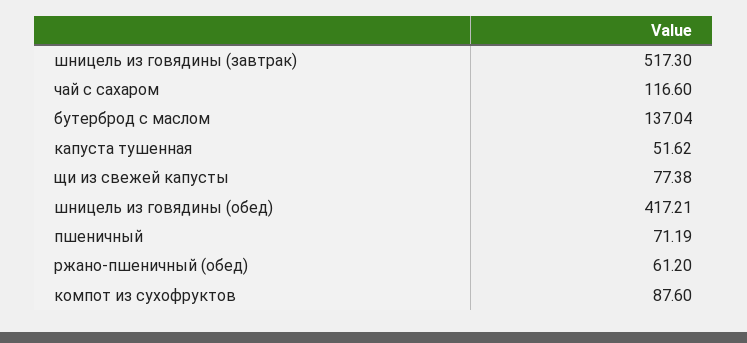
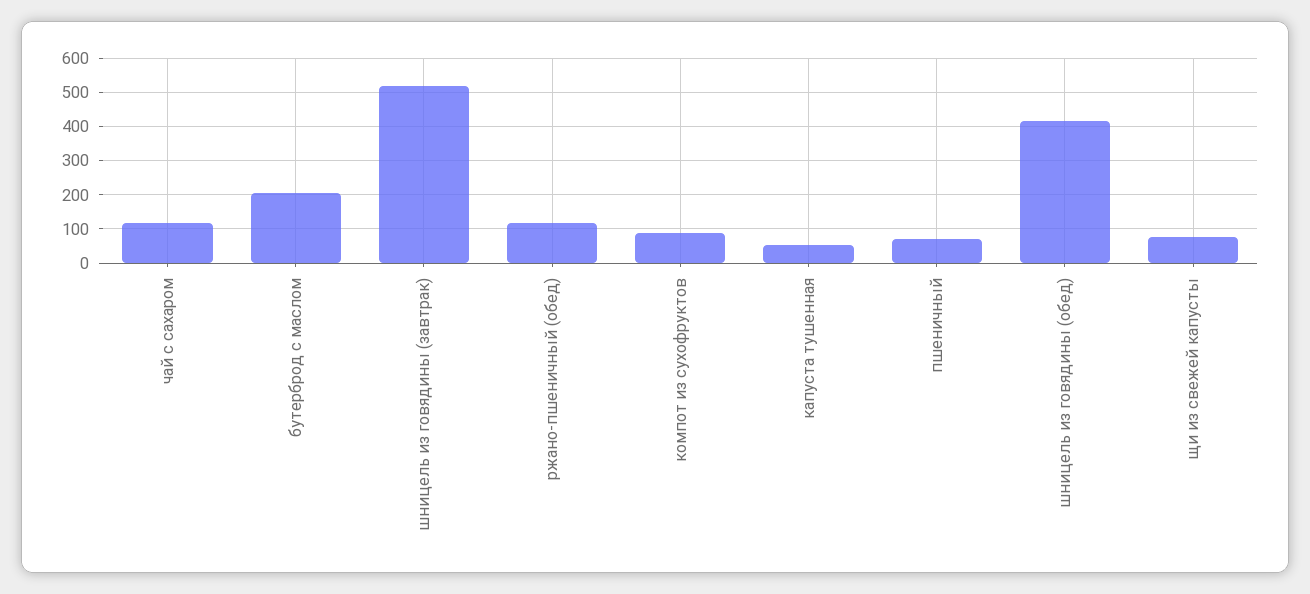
бутерброд с маслом: 137.04 -> 200
ржано-пшеничный (обед): 61.2 -> 120

